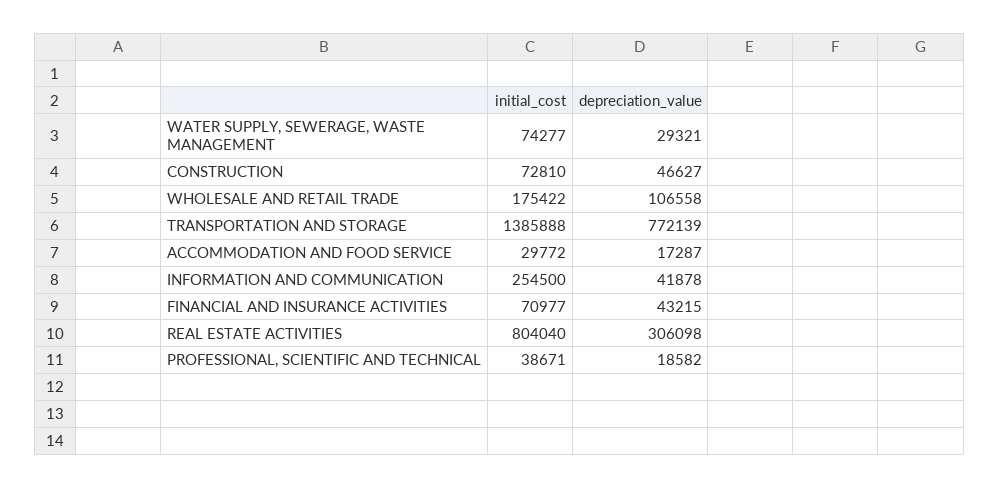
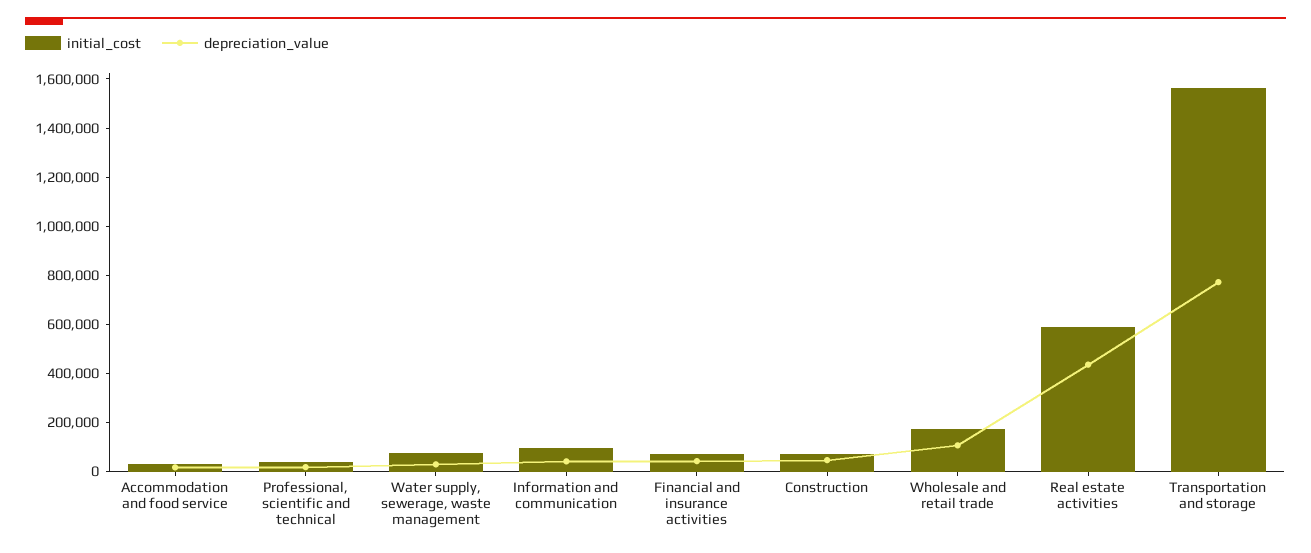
initial_cost, TRANSPORTATION AND STORAGE: 1385888 -> 1550000
initial_cost, INFORMATION AND COMMUNICATION: 254500 -> 100000
initial_cost, REAL ESTATE ACTIVITIES: 804040 -> 600000
depreciation_value, REAL ESTATE ACTIVITIES: 306098 -> 450000

